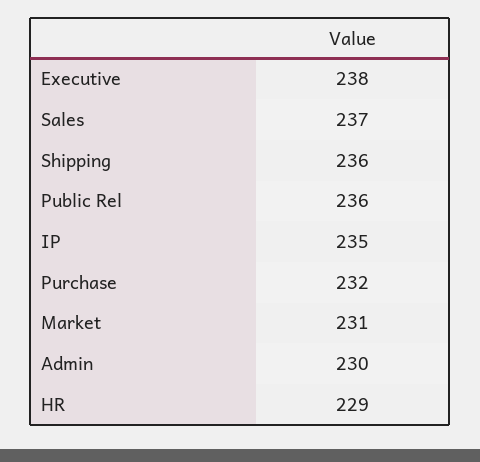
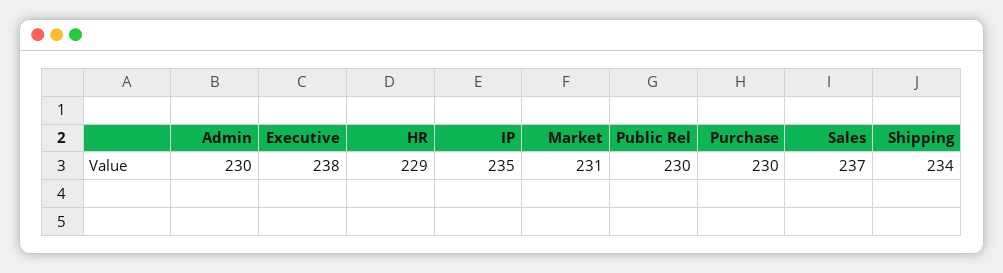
Shipping: 236 -> 234
Public Rel: 236 -> 230
Purchase: 232 -> 230

